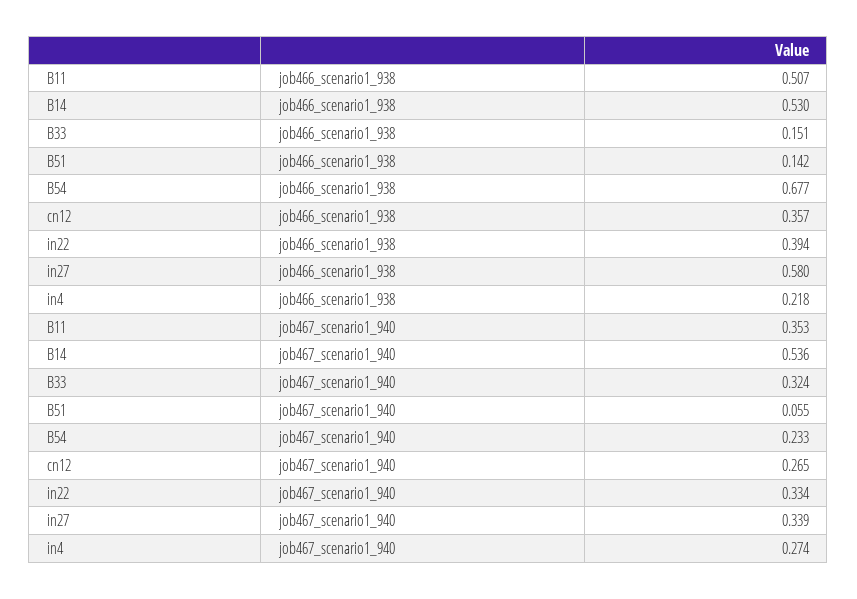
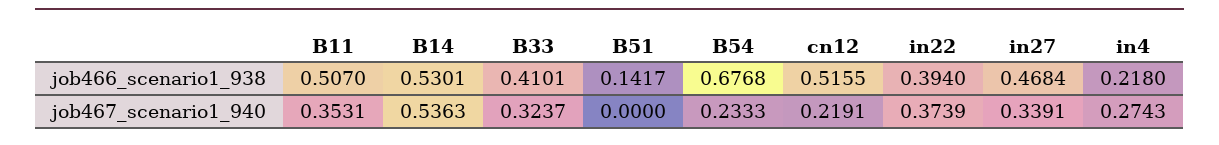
B33, job466_scenario1_938: 0.151 -> 0.4101
cn12, job466_scenario1_938: 0.357 -> 0.5155
in27, job466_scenario1_938: 0.58 -> 0.4684
B51, job467_scenario1_940: 0.055 -> 0
cn12, job467_scenario1_940: 0.265 -> 0.2191
in22, job467_scenario1_940: 0.334 -> 0.3739

